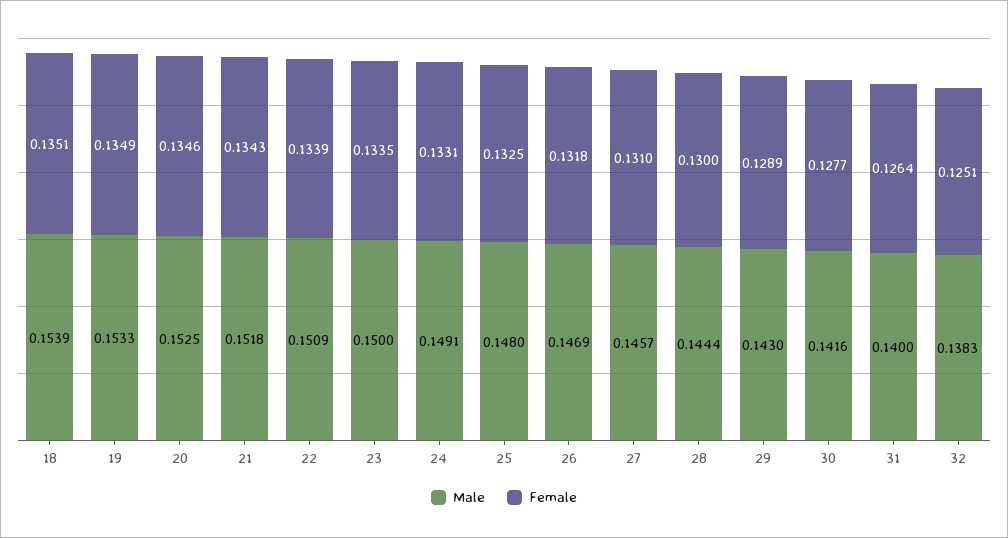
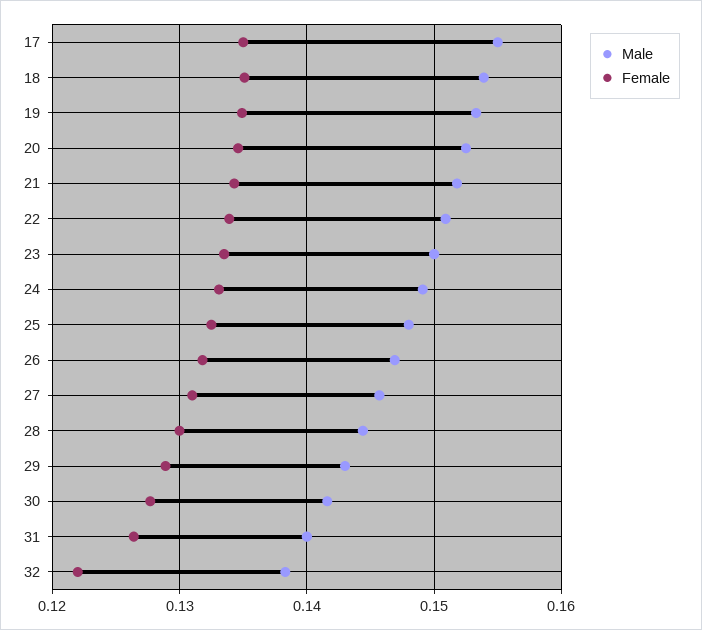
Female, 32: 0.1251 -> 0.122
Male, 17: none -> 0.155
Female, 17: none -> 0.135

